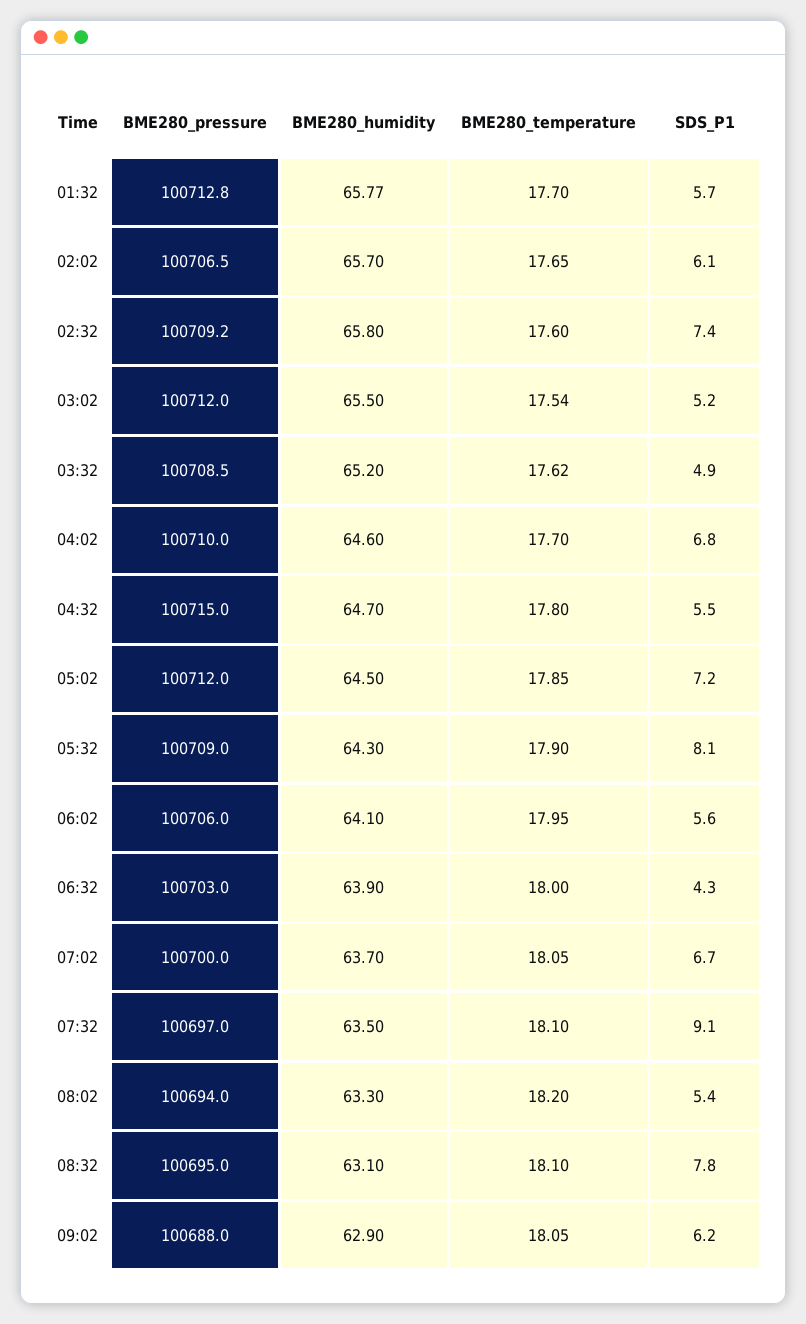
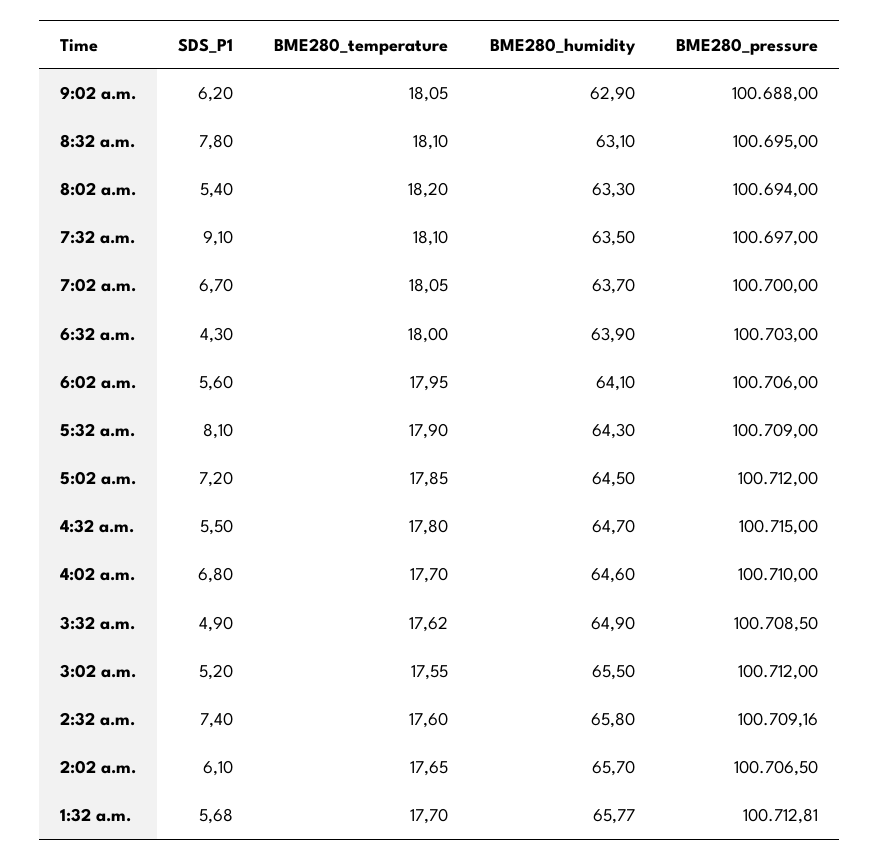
BME280_temperature, 03:02: 17.54 -> 17.55
BME280_humidity, 03:32: 65.2 -> 64.9

